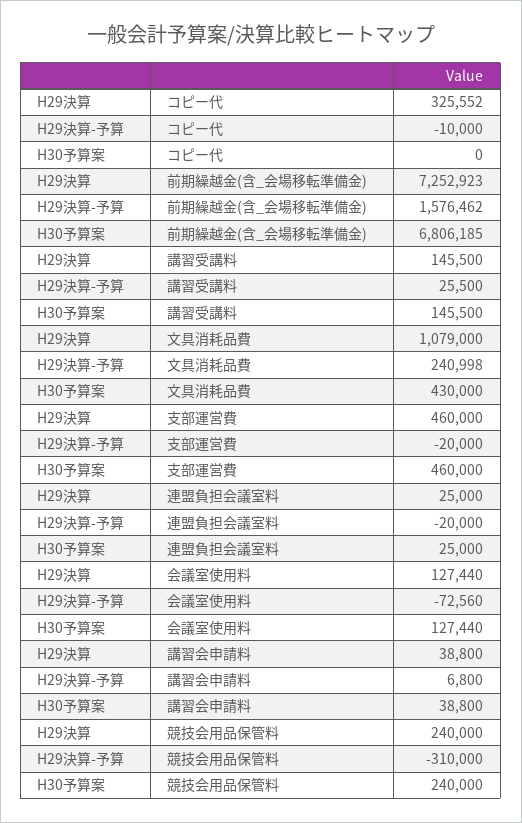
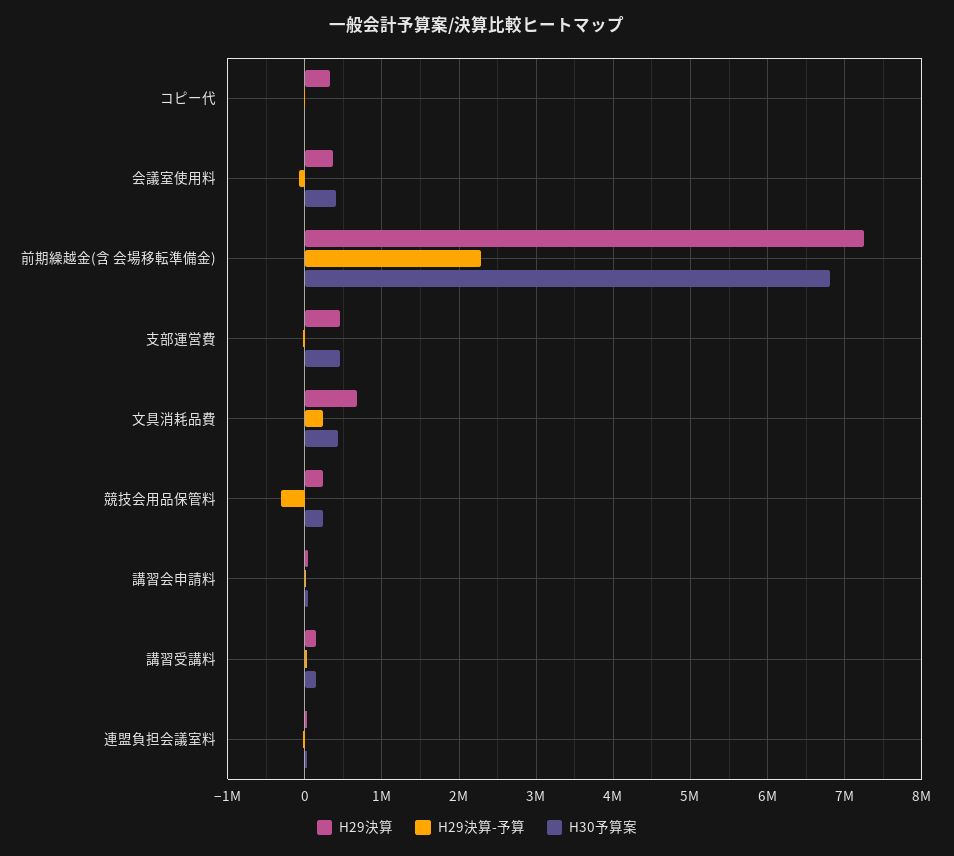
H29決算-予算, 前期繰越金(含_会場移転準備金): 1576462 -> 2300000
H29決算, 文具消耗品費: 1079000 -> 700000
H29決算, 会議室使用料: 127440 -> 400000
H30予算案, 会議室使用料: 127440 -> 400000

